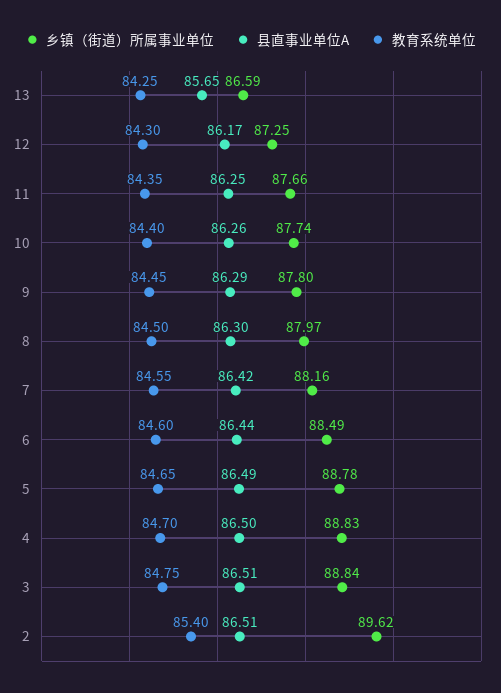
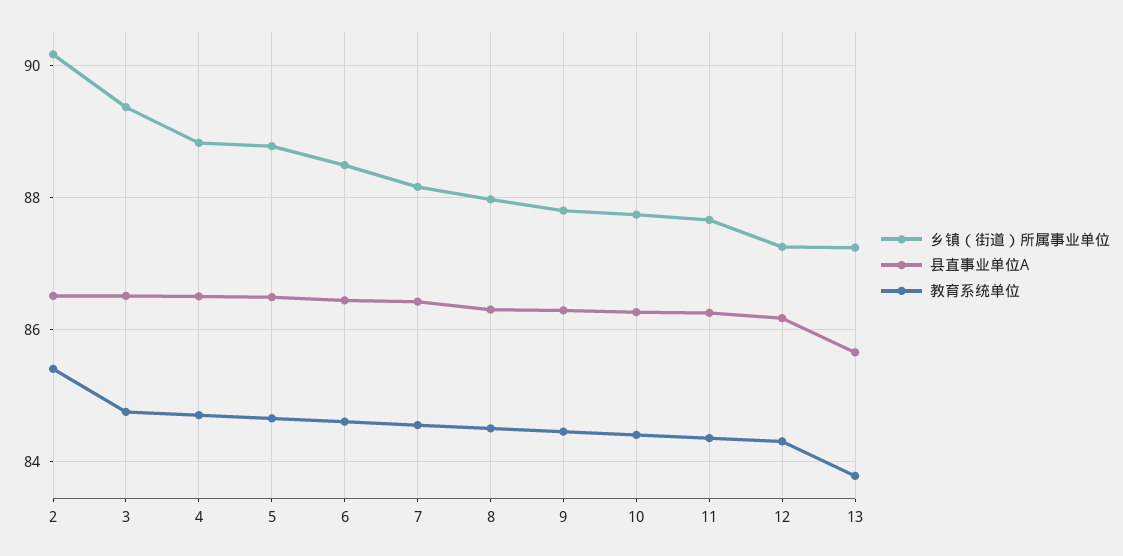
乡镇（街道）所属事业单位, 13: 86.59 -> 87.2
教育系统单位, 13: 84.25 -> 83.8
乡镇（街道）所属事业单位, 3: 88.84 -> 89.4
乡镇（街道）所属事业单位, 2: 89.62 -> 90.2

